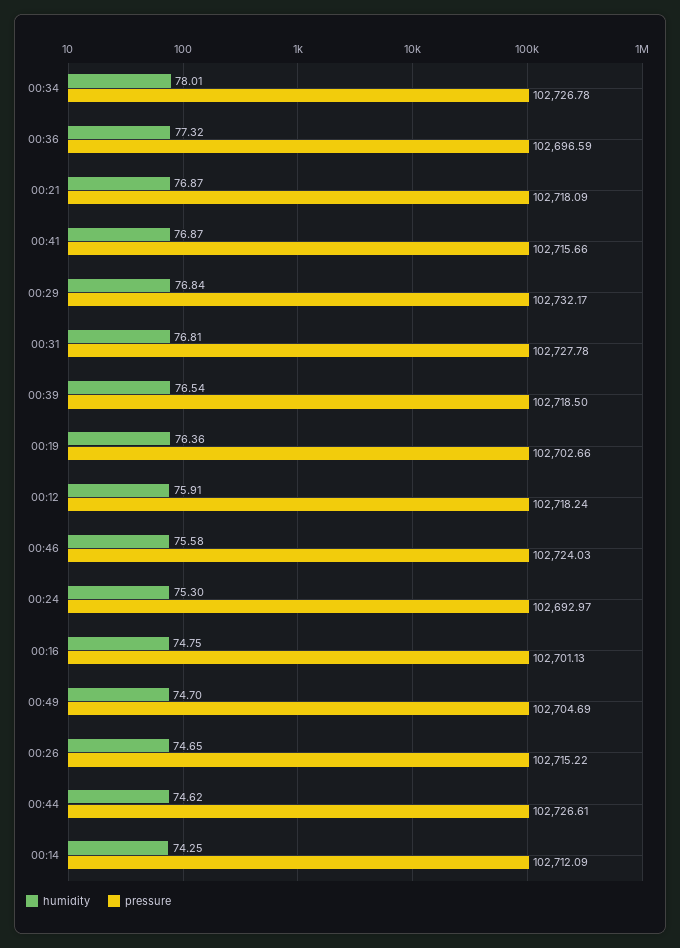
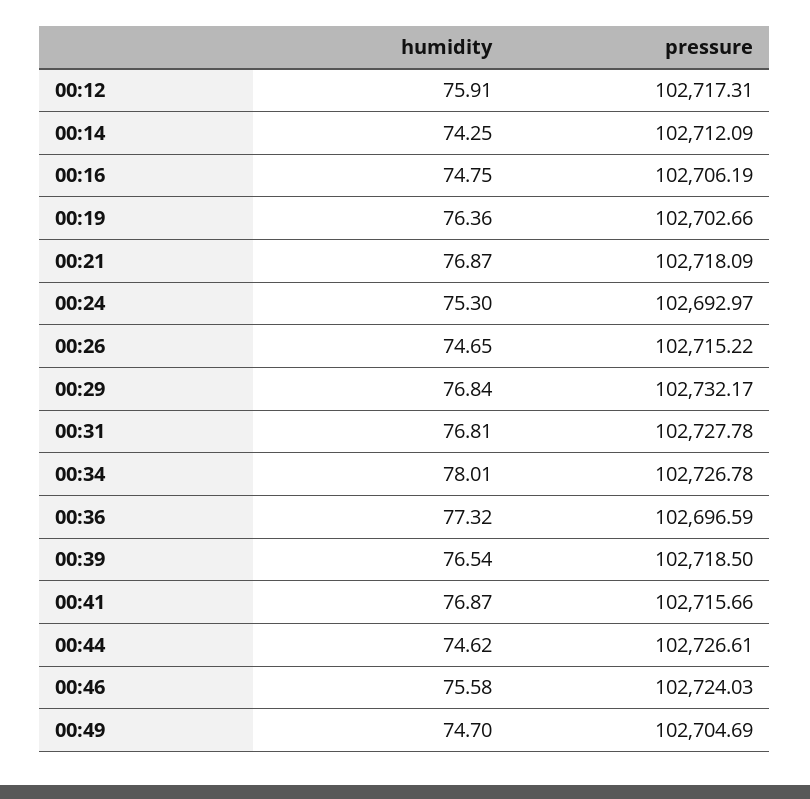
pressure, 00:12: 102718.24 -> 102717.31
pressure, 00:16: 102701.13 -> 102706.19

